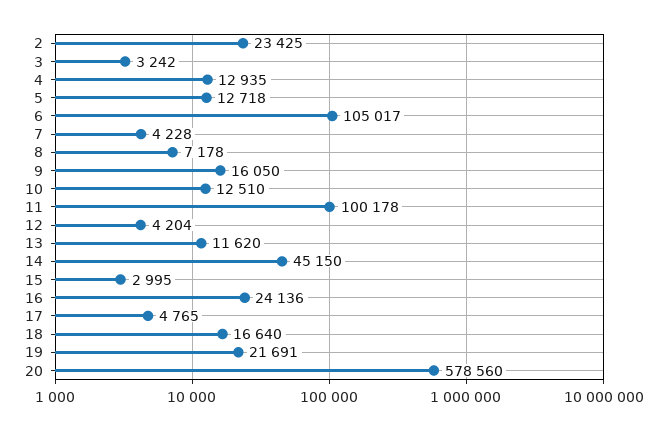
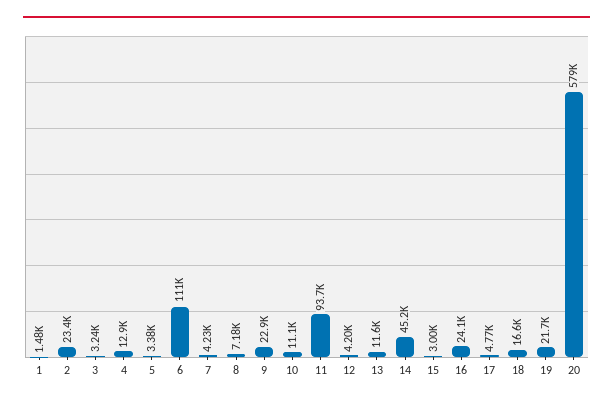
5: 12718 -> 3380
6: 105017 -> 111000
9: 16050 -> 22900
10: 12510 -> 11100
11: 100178 -> 93700
1: none -> 1480

